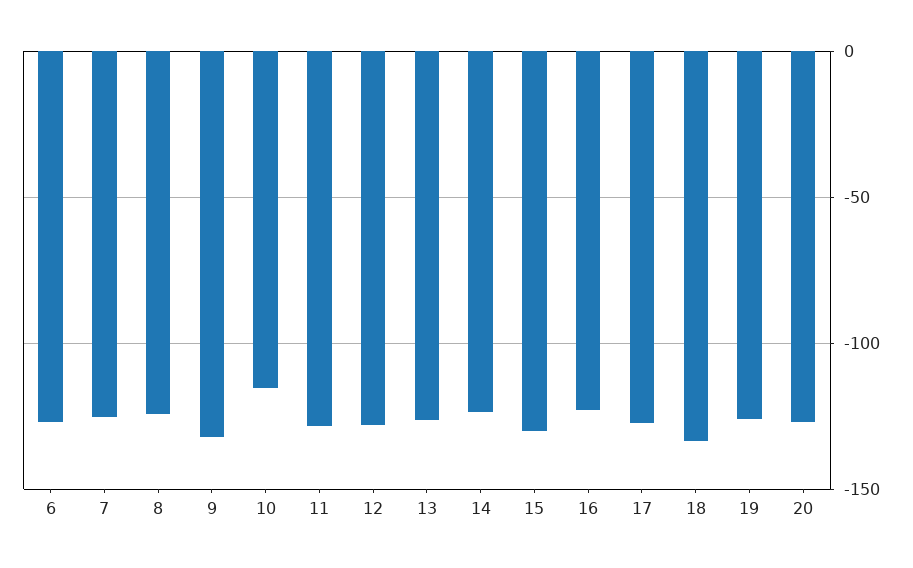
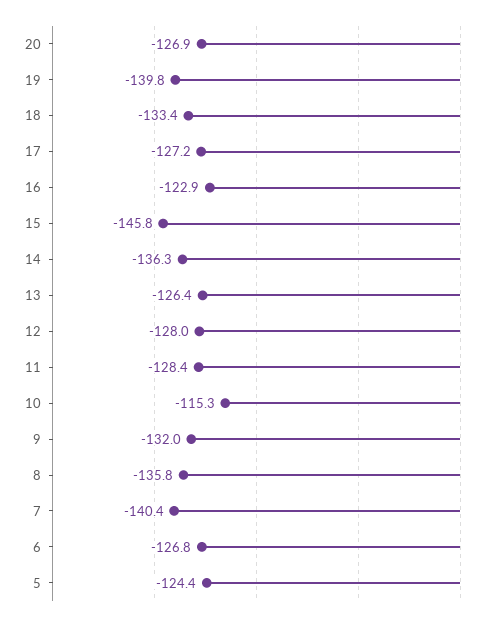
7: -125 -> -140.4
8: -125 -> -135.8
14: -125 -> -136.3
15: -130 -> -145.8
19: -125 -> -139.8
5: none -> -124.4

